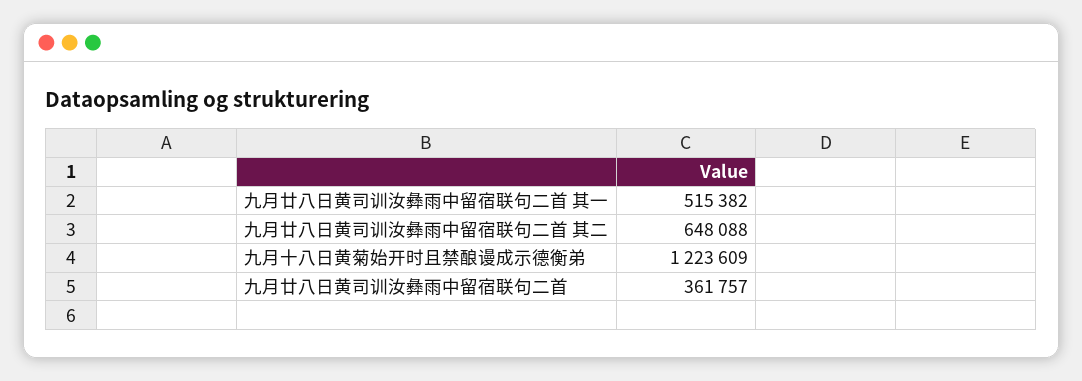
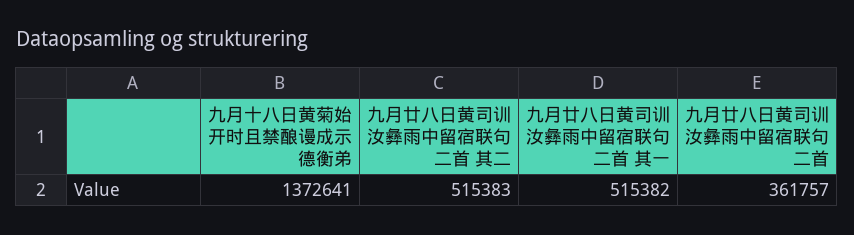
九月廿八日黄司训汝彝雨中留宿联句二首 其二: 648088 -> 515383
九月十八日黄菊始开时且禁酿谩成示德衡弟: 1223609 -> 1372641

